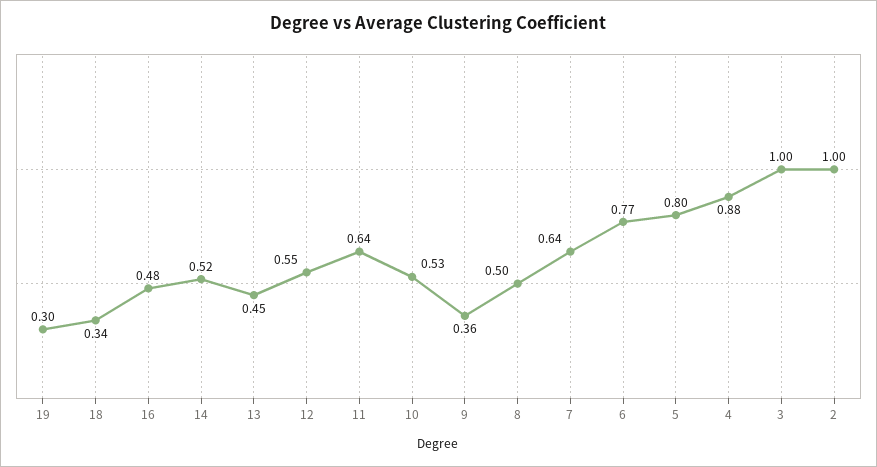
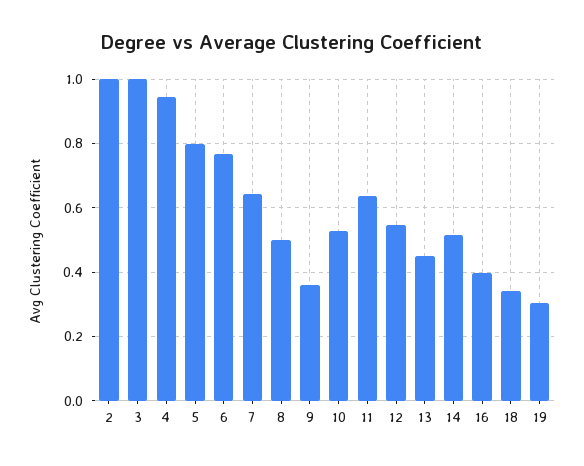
16: 0.48 -> 0.4
4: 0.88 -> 0.94

